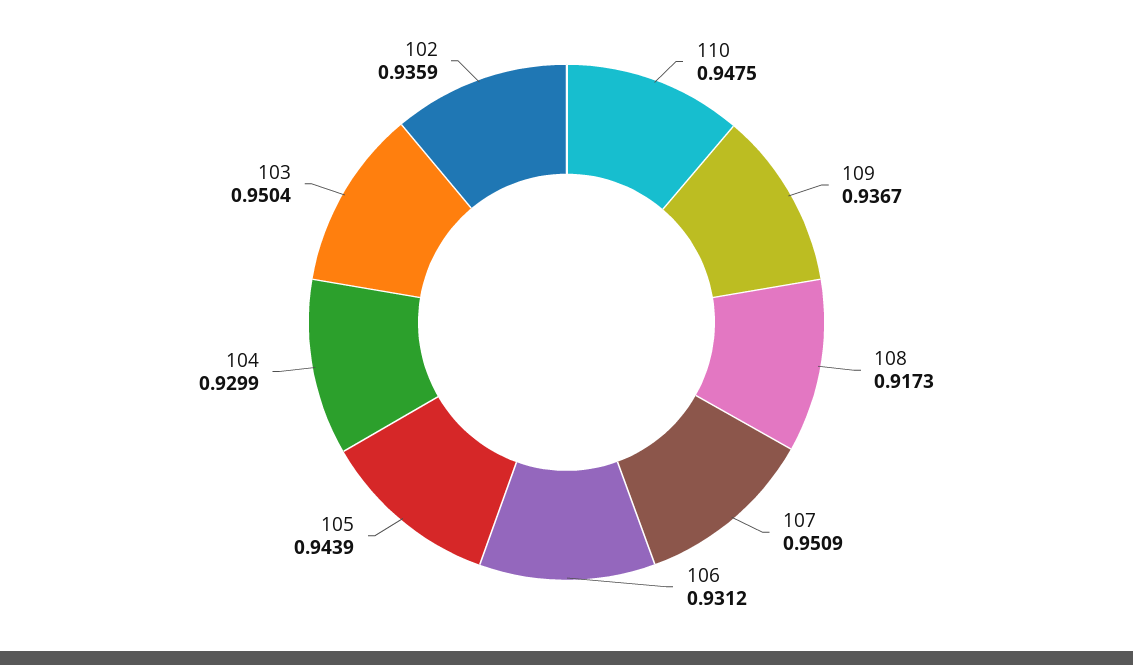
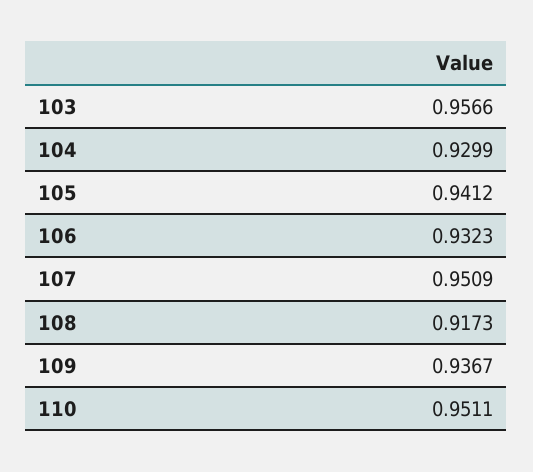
110: 0.9475 -> 0.9511
106: 0.9312 -> 0.9323
105: 0.9439 -> 0.9412
103: 0.9504 -> 0.9566
102: 0.9359 -> none

